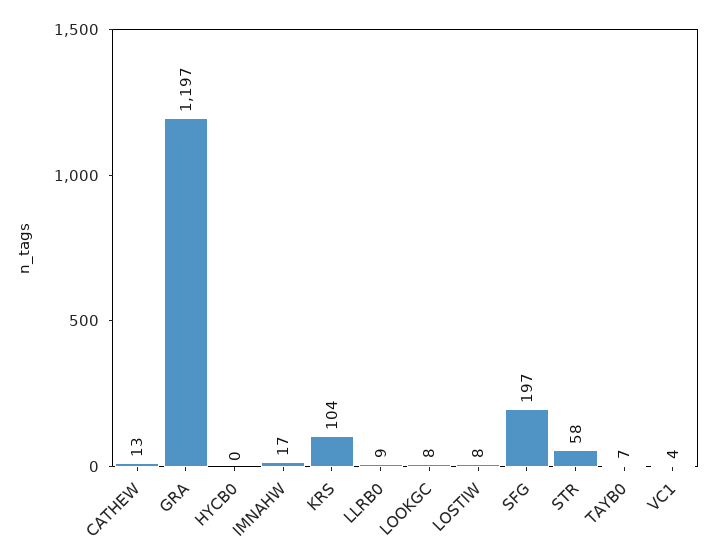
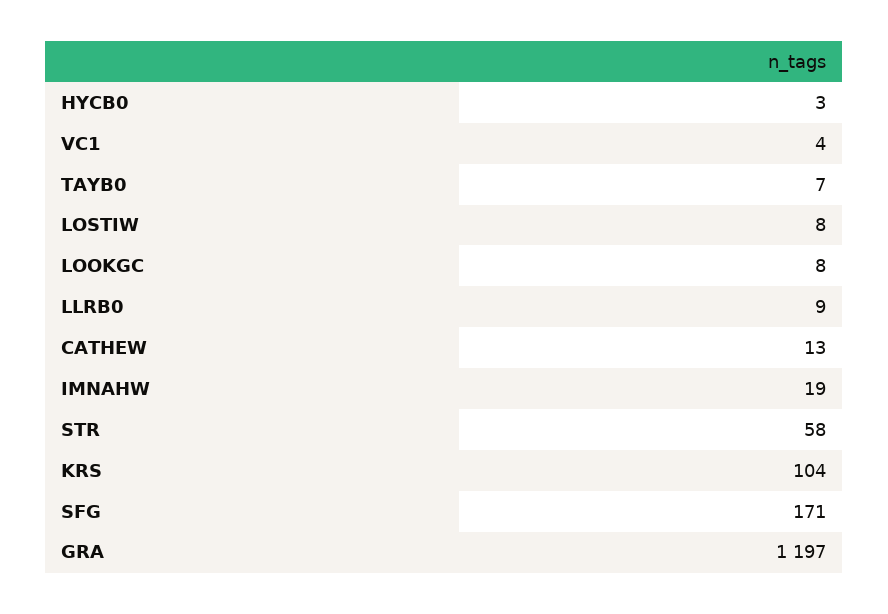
HYCB0: 0 -> 3
IMNAHW: 17 -> 19
SFG: 197 -> 171

